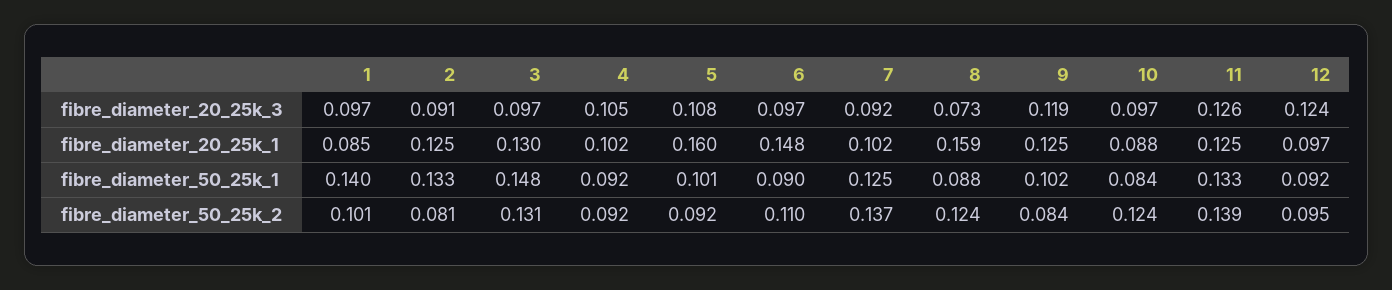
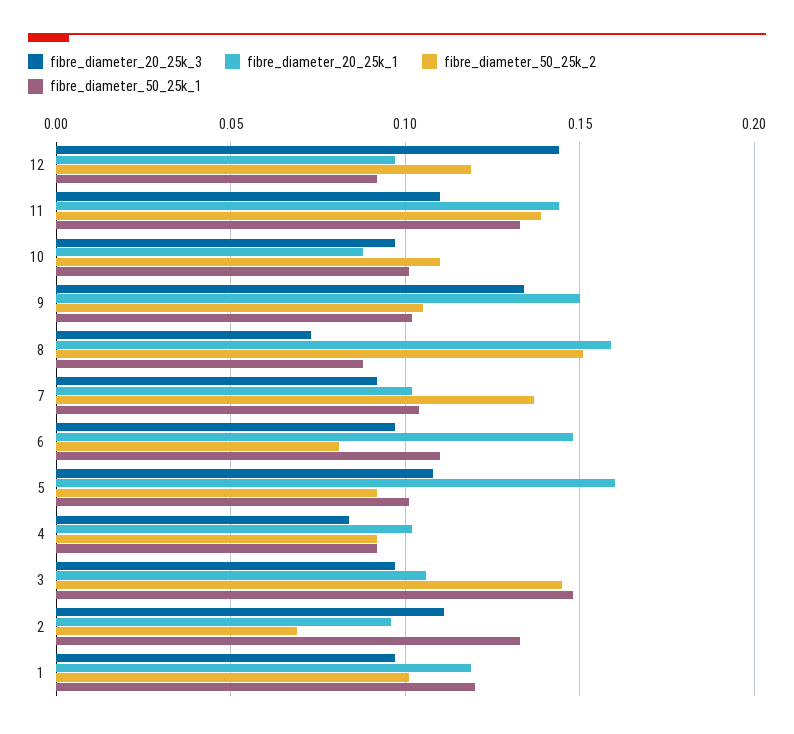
fibre_diameter_20_25k_3, 2: 0.091 -> 0.11
fibre_diameter_20_25k_3, 4: 0.105 -> 0.085
fibre_diameter_20_25k_3, 9: 0.119 -> 0.135
fibre_diameter_20_25k_3, 11: 0.126 -> 0.11
fibre_diameter_20_25k_3, 12: 0.124 -> 0.145
fibre_diameter_20_25k_1, 1: 0.085 -> 0.12
fibre_diameter_20_25k_1, 2: 0.125 -> 0.095
fibre_diameter_20_25k_1, 3: 0.13 -> 0.105
fibre_diameter_20_25k_1, 9: 0.125 -> 0.15
fibre_diameter_20_25k_1, 11: 0.125 -> 0.145
fibre_diameter_50_25k_1, 1: 0.14 -> 0.12
fibre_diameter_50_25k_1, 6: 0.09 -> 0.11
fibre_diameter_50_25k_1, 7: 0.125 -> 0.105
fibre_diameter_50_25k_1, 10: 0.084 -> 0.1
fibre_diameter_50_25k_2, 2: 0.081 -> 0.07
fibre_diameter_50_25k_2, 3: 0.131 -> 0.145
fibre_diameter_50_25k_2, 6: 0.11 -> 0.08
fibre_diameter_50_25k_2, 8: 0.124 -> 0.15
fibre_diameter_50_25k_2, 9: 0.084 -> 0.105
fibre_diameter_50_25k_2, 10: 0.124 -> 0.11
fibre_diameter_50_25k_2, 12: 0.095 -> 0.12

